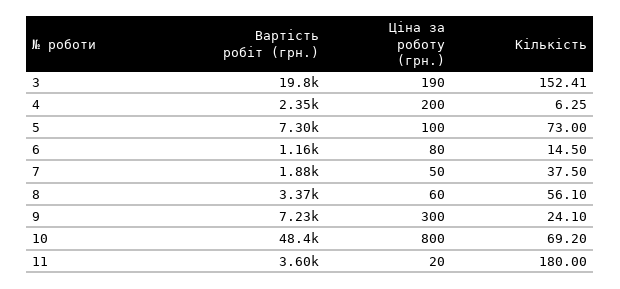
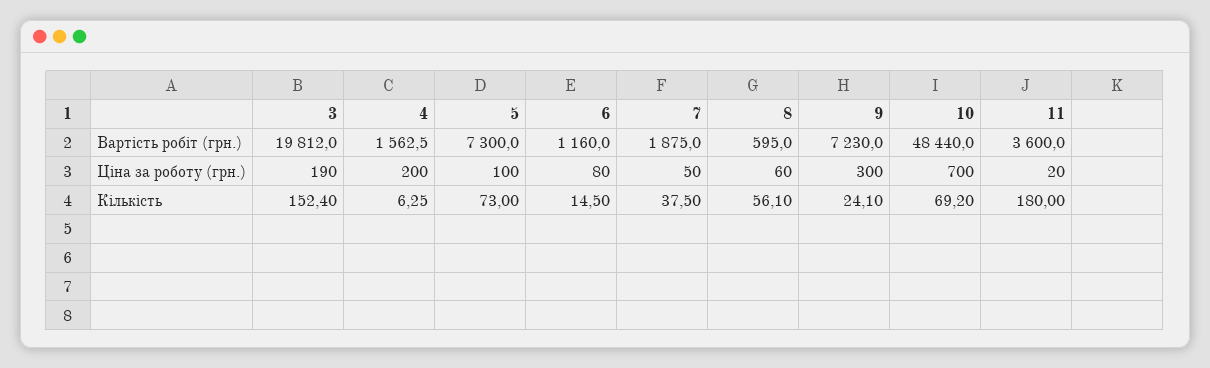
Кількість, 3: 152.41 -> 152.4
Вартість робіт (грн.), 4: 2350 -> 1562.5
Вартість робіт (грн.), 8: 3370 -> 595
Ціна за роботу (грн.), 10: 800 -> 700

